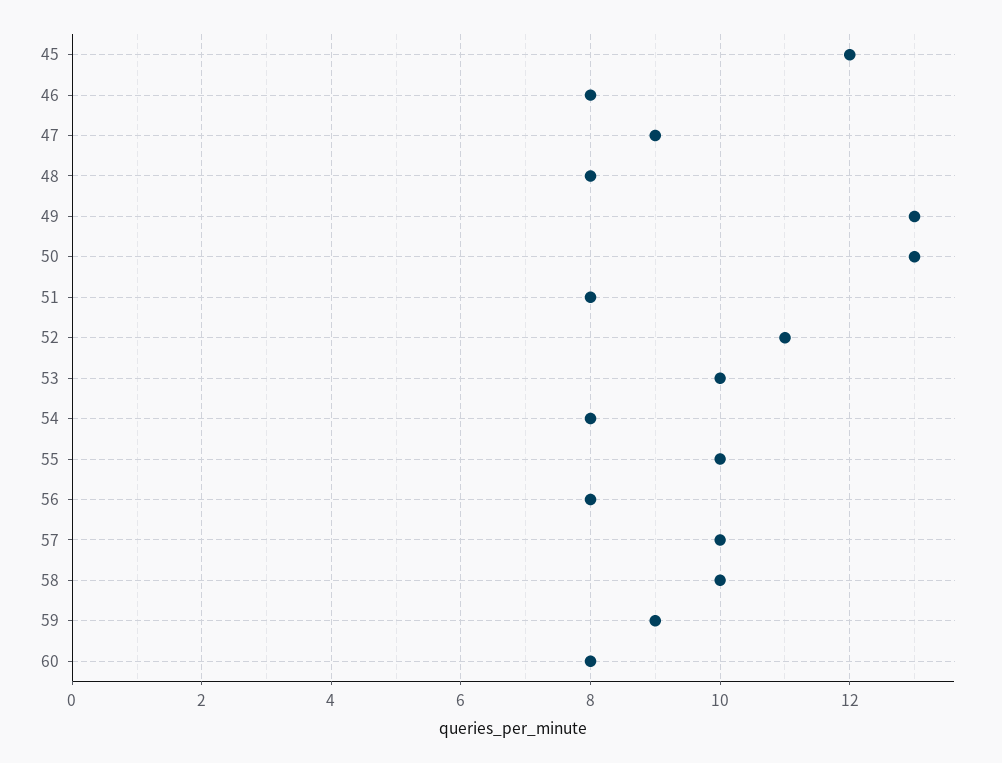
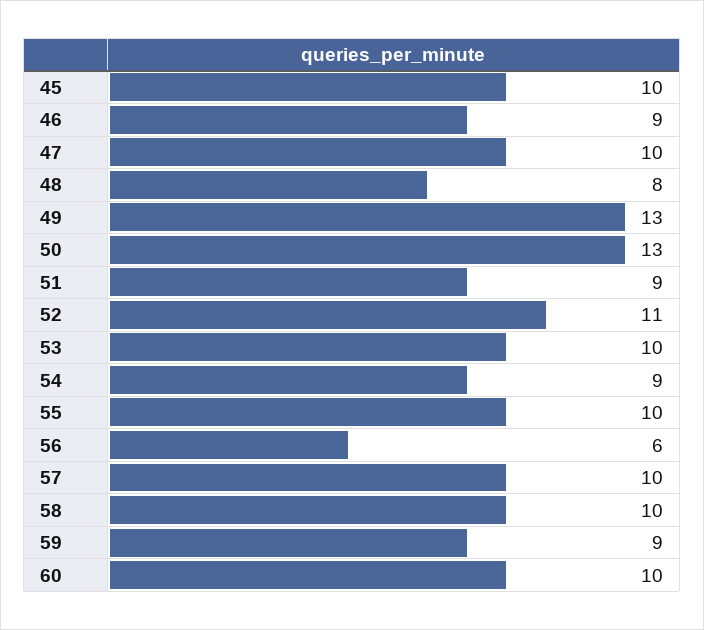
45: 12 -> 10
46: 8 -> 9
47: 9 -> 10
51: 8 -> 9
54: 8 -> 9
56: 8 -> 6
60: 8 -> 10

